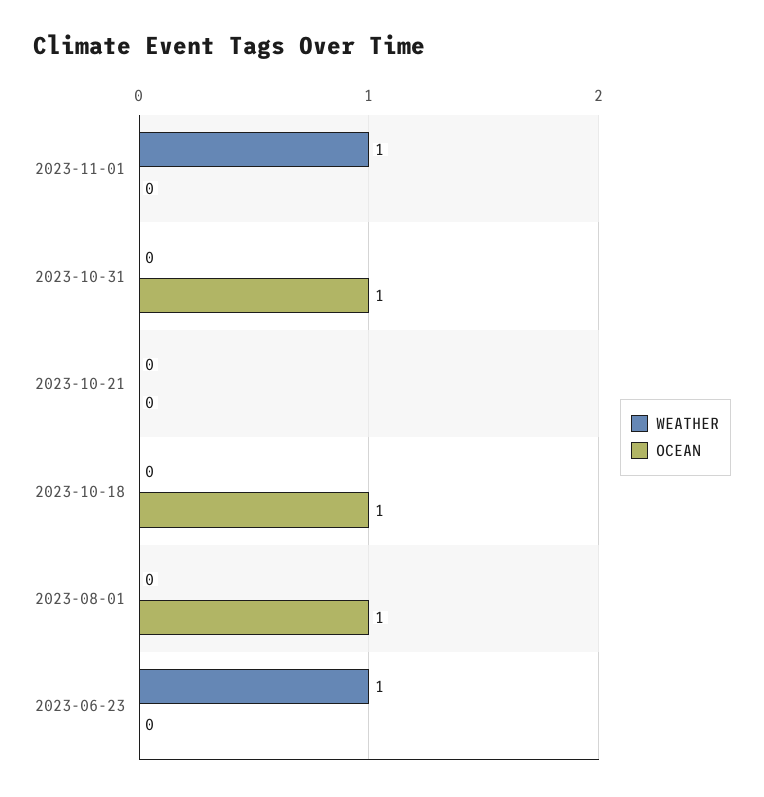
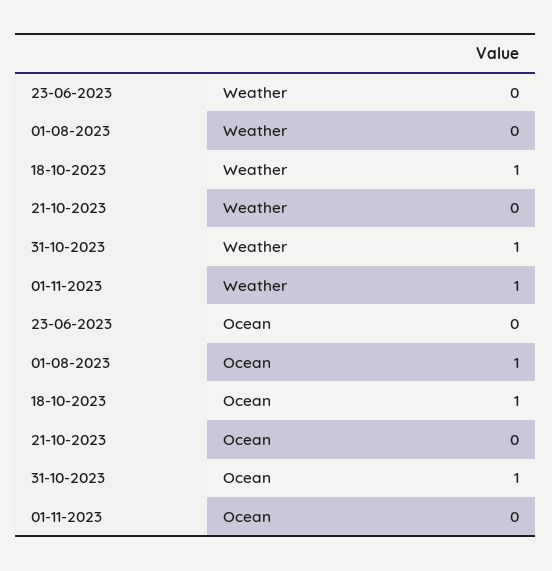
WEATHER, 2023-10-31: 0 -> 1
WEATHER, 2023-10-18: 0 -> 1
WEATHER, 2023-06-23: 1 -> 0

